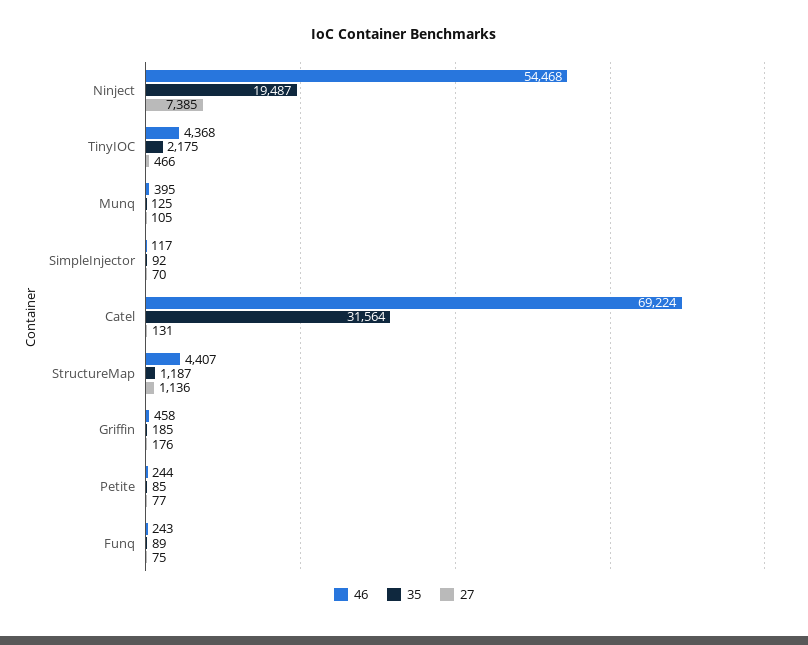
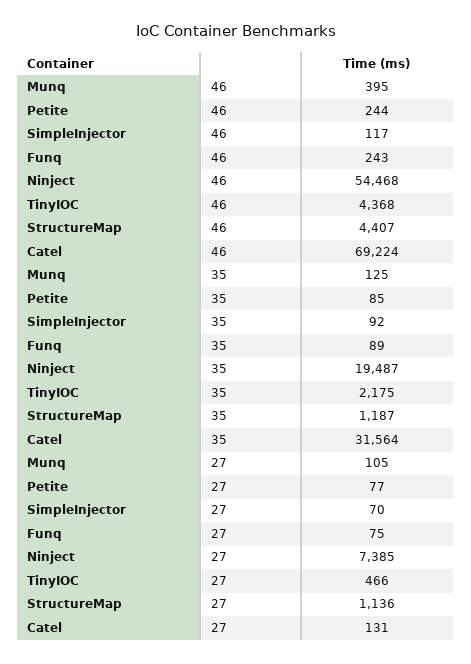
46, Griffin: 458 -> none
35, Griffin: 185 -> none
27, Griffin: 176 -> none

